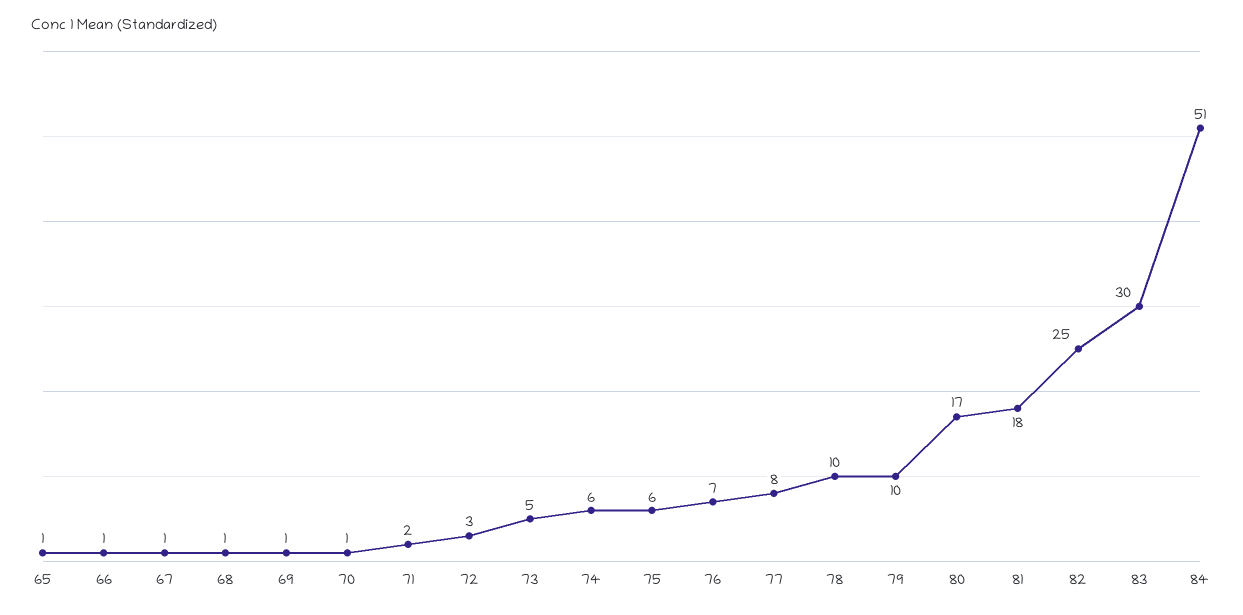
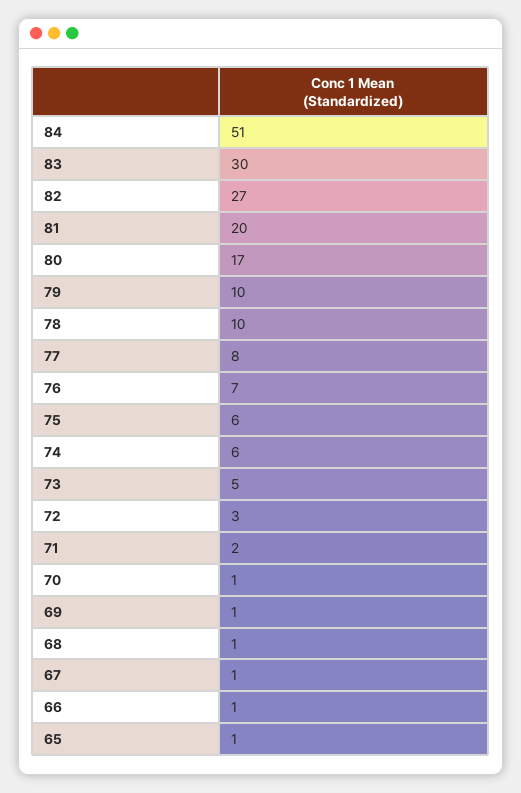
81: 18 -> 20
82: 25 -> 27

